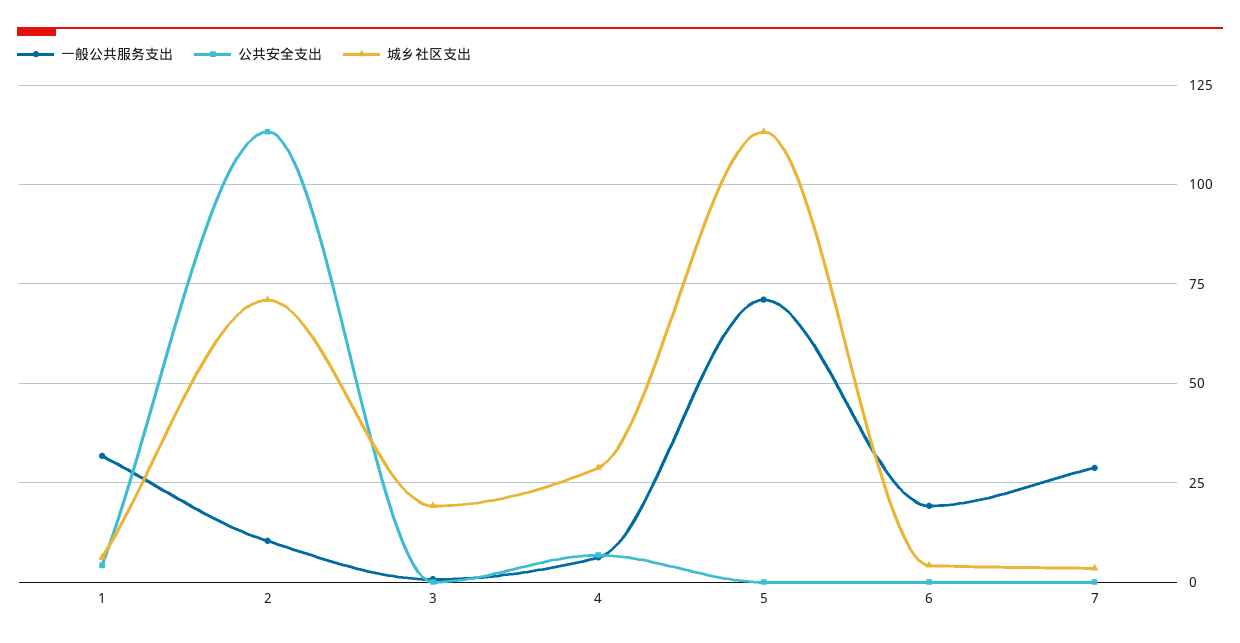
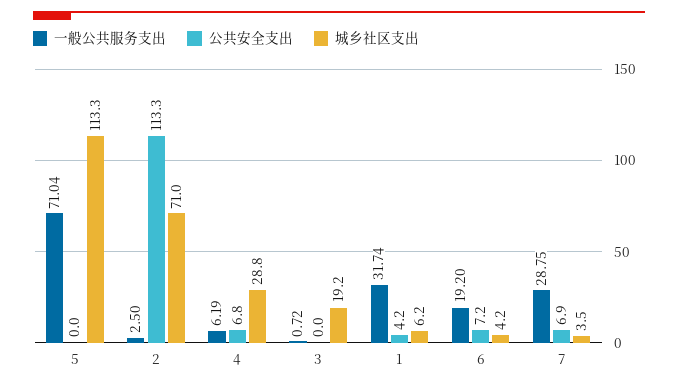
一般公共服务支出, 2: 10 -> 2.5
公共安全支出, 6: 0 -> 7.2
公共安全支出, 7: 0 -> 6.9

